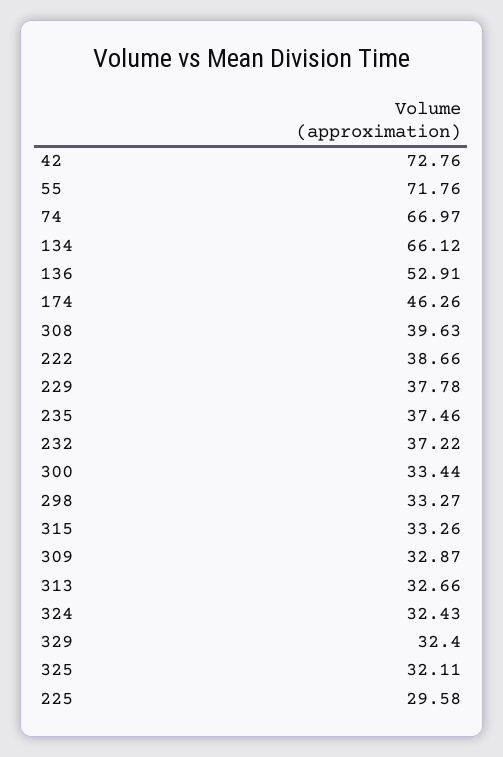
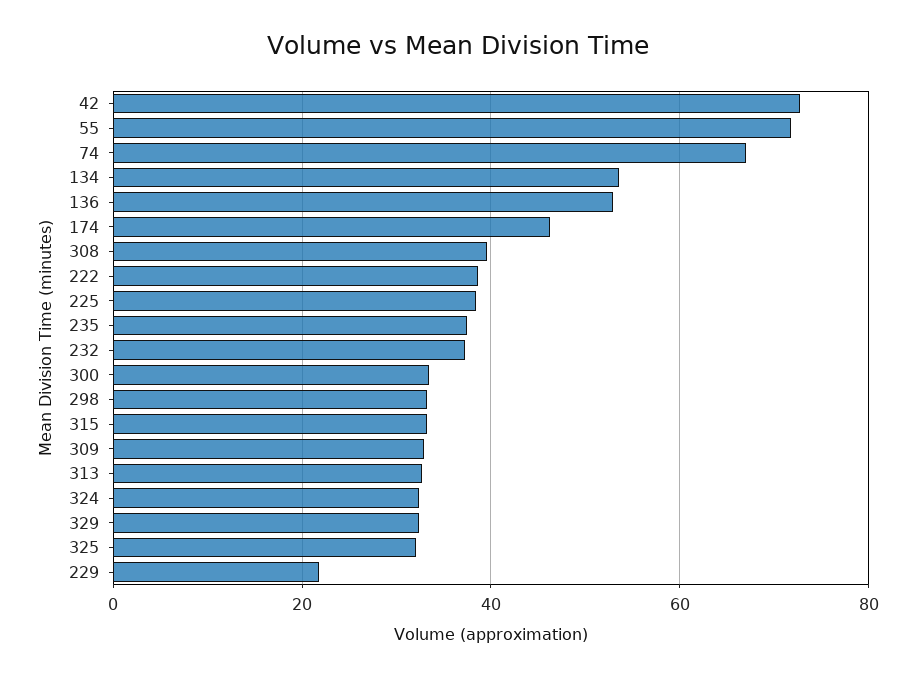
134: 66.12 -> 54
229: 37.78 -> 22
225: 29.58 -> 38

